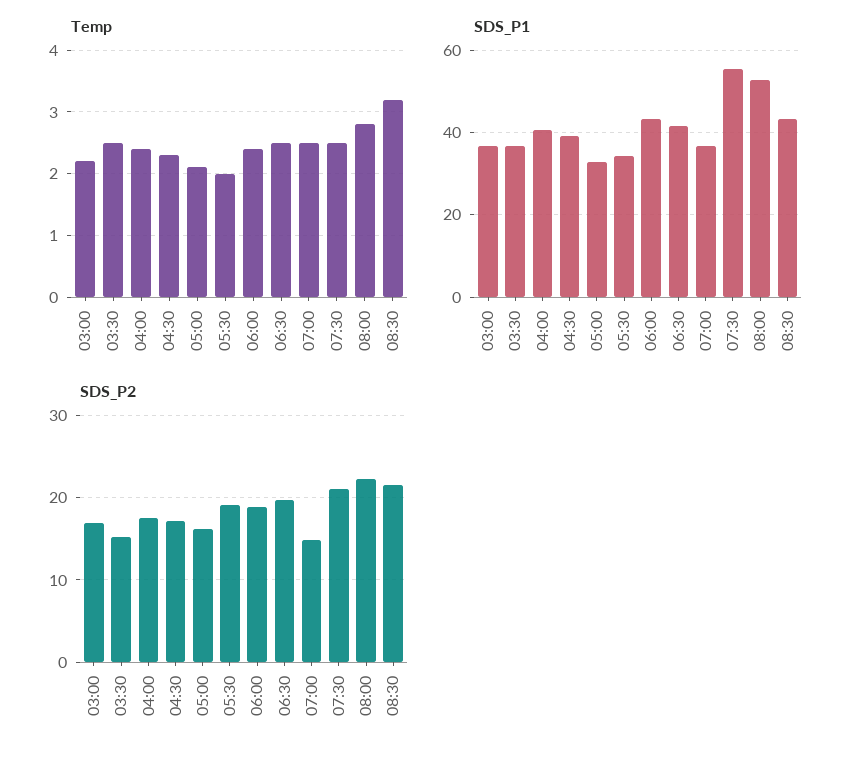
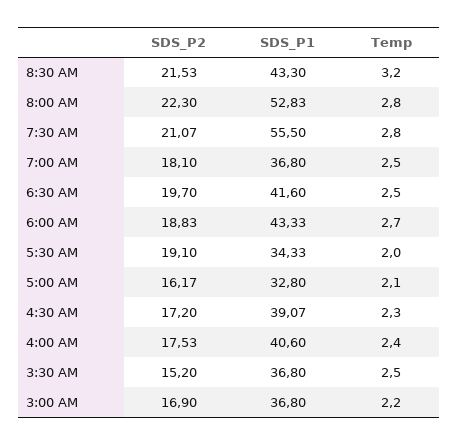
Temp, 06:00: 2.4 -> 2.7
Temp, 07:30: 2.5 -> 2.8
SDS_P2, 07:00: 15 -> 18.1

